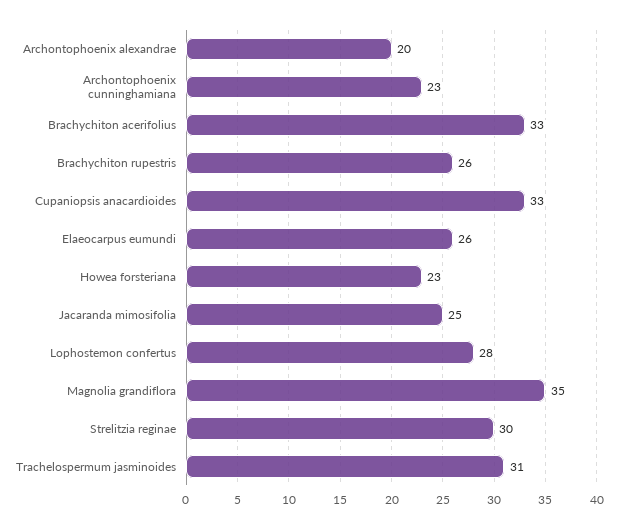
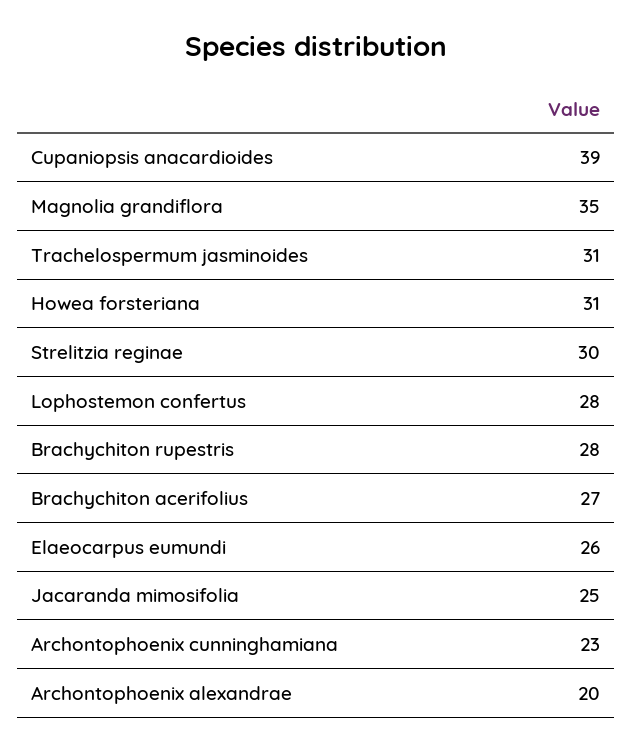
Brachychiton acerifolius: 33 -> 27
Brachychiton rupestris: 26 -> 28
Cupaniopsis anacardioides: 33 -> 39
Howea forsteriana: 23 -> 31

